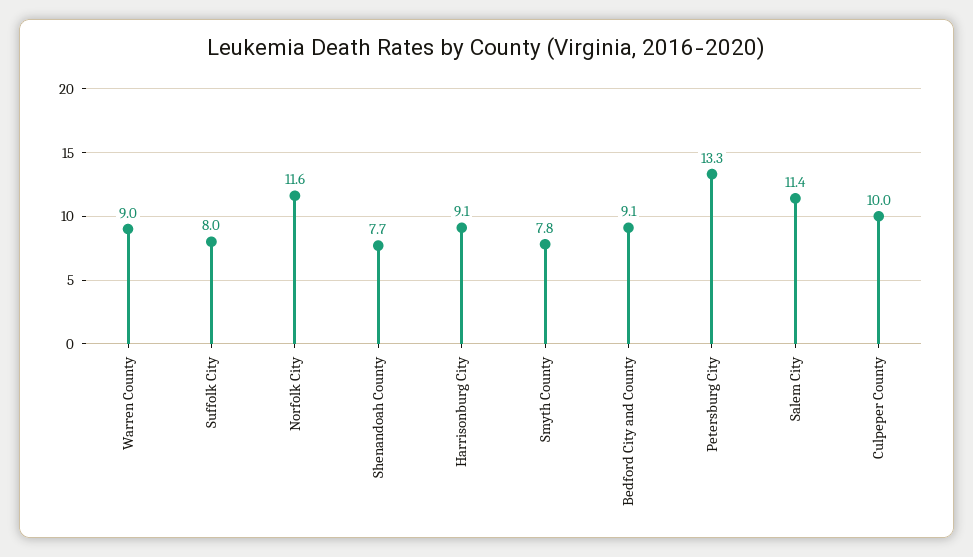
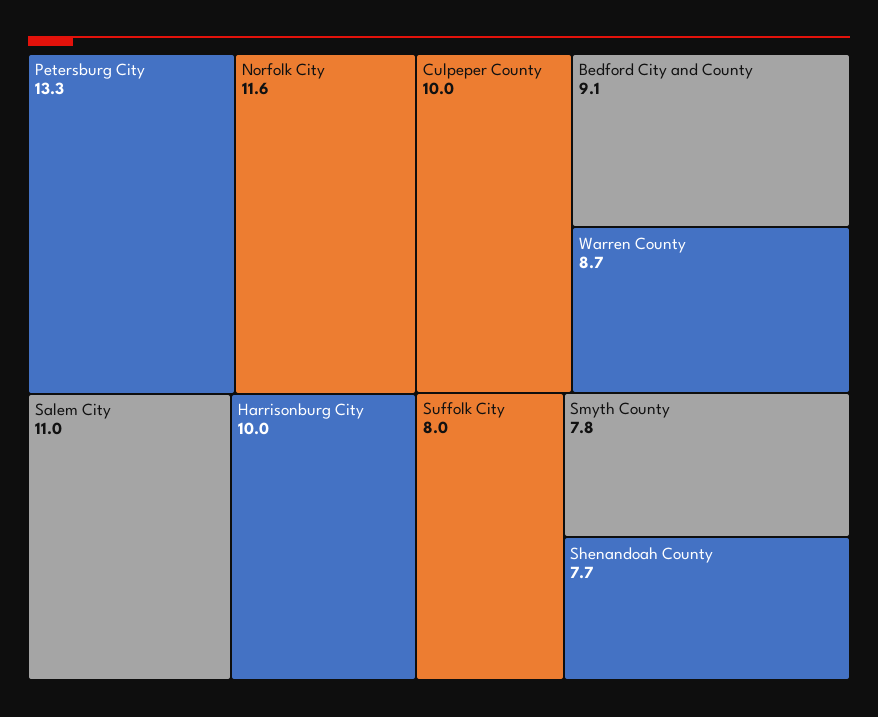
Warren County: 9 -> 8.7
Harrisonburg City: 9.1 -> 10
Salem City: 11.4 -> 11

